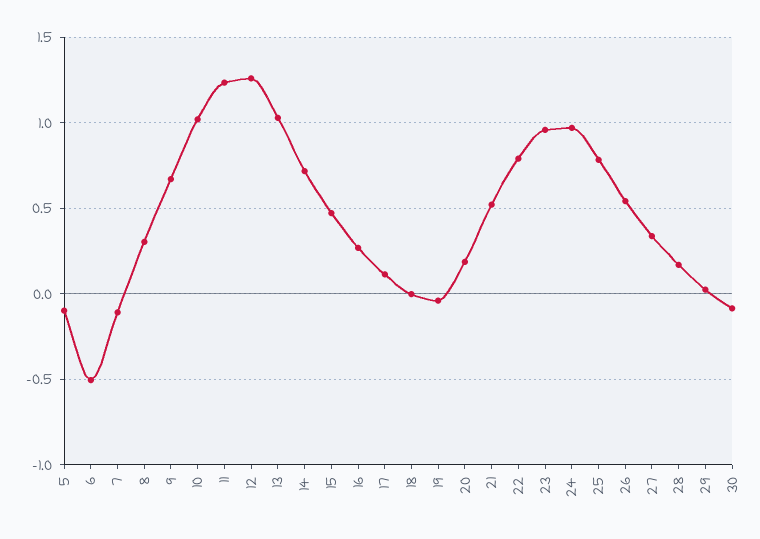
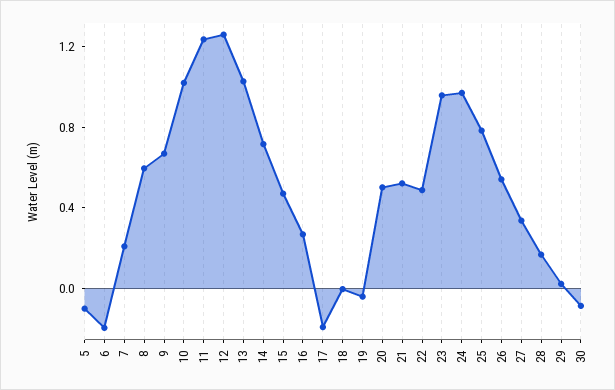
6: -0.5 -> -0.2
7: -0.1 -> 0.2
8: 0.3 -> 0.6
17: 0.1 -> -0.2
20: 0.2 -> 0.5
22: 0.8 -> 0.5

